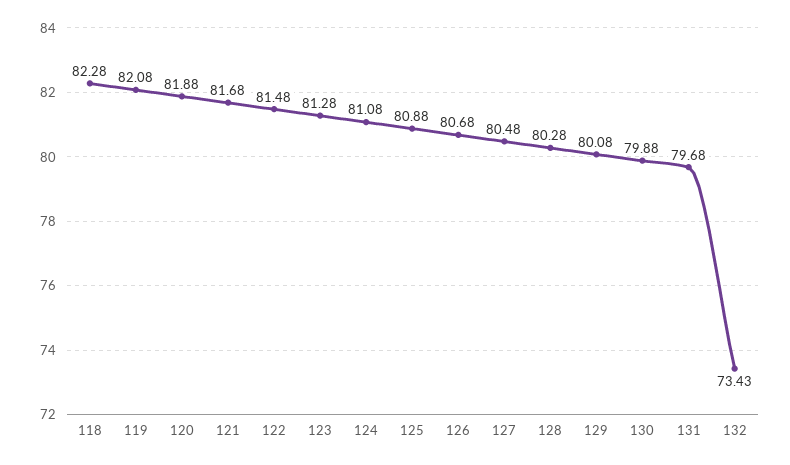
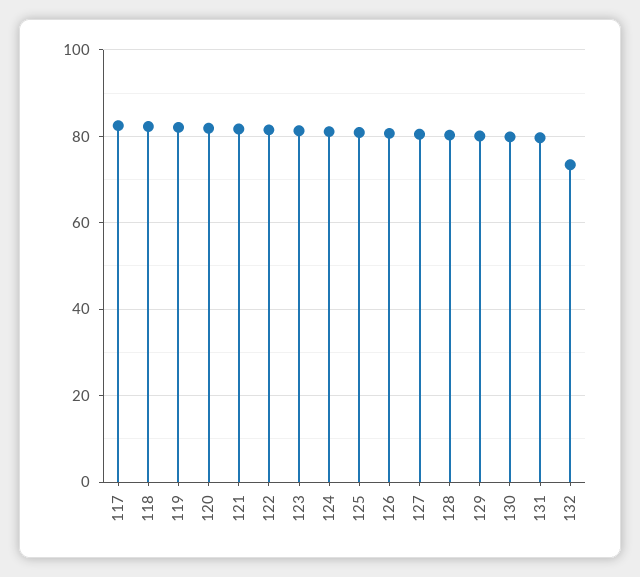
117: none -> 82

